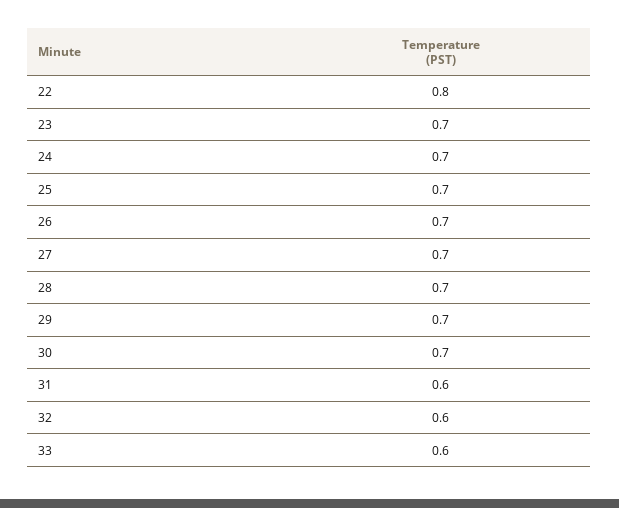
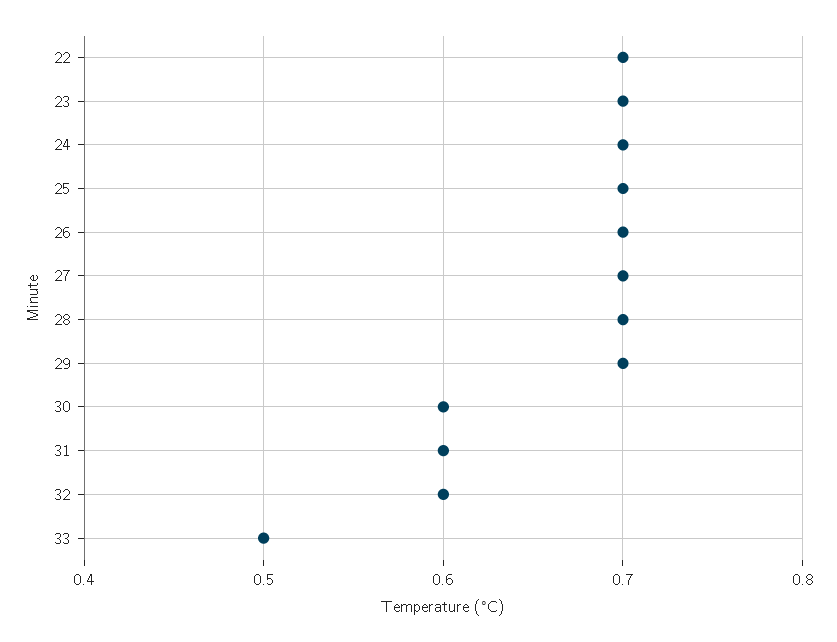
22: 0.8 -> 0.7
30: 0.7 -> 0.6
33: 0.6 -> 0.5

